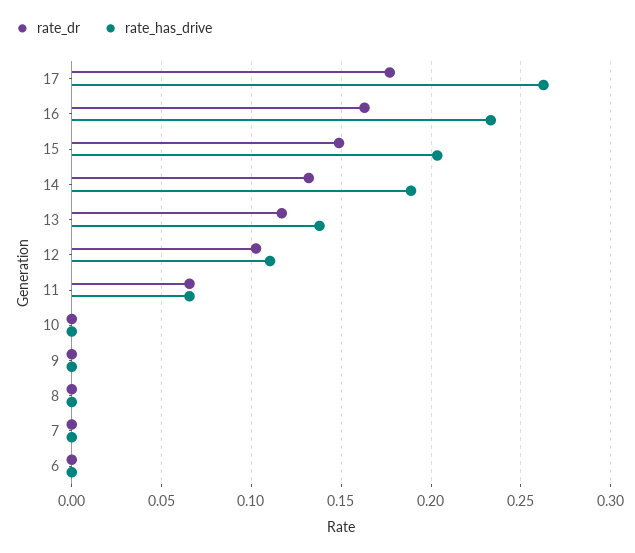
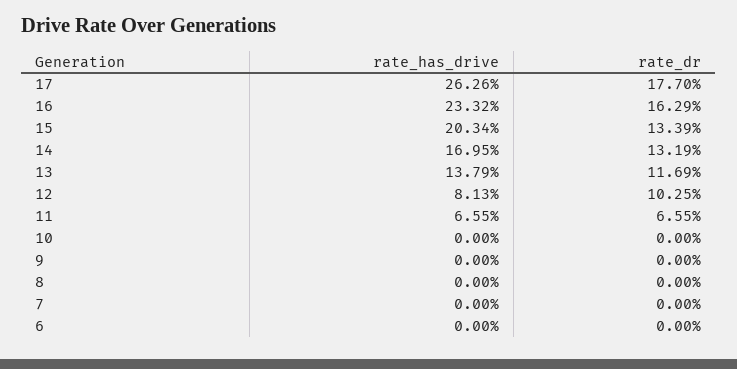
rate_dr, 15: 0.15 -> 0.1339
rate_has_drive, 14: 0.19 -> 0.1695
rate_has_drive, 12: 0.11 -> 0.0813

